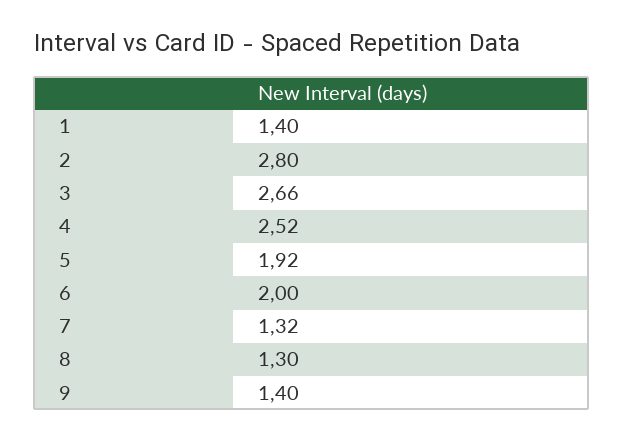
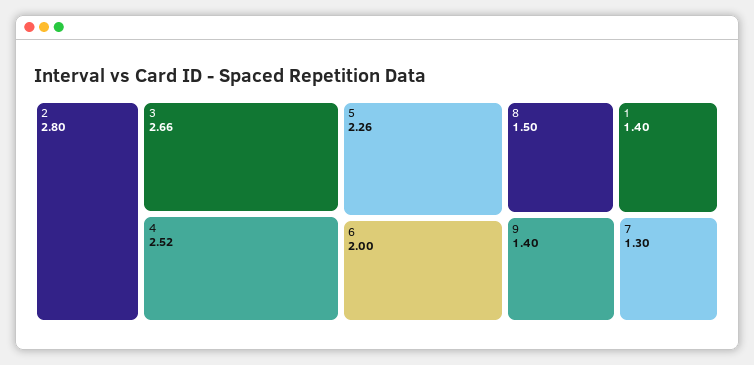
5: 1.92 -> 2.26
7: 1.32 -> 1.3
8: 1.3 -> 1.5

